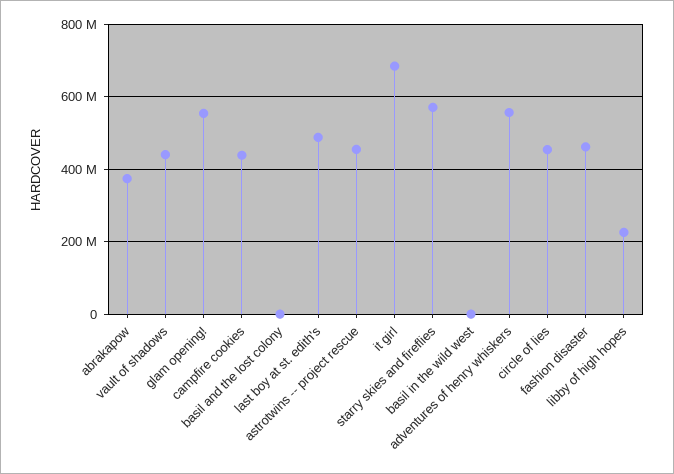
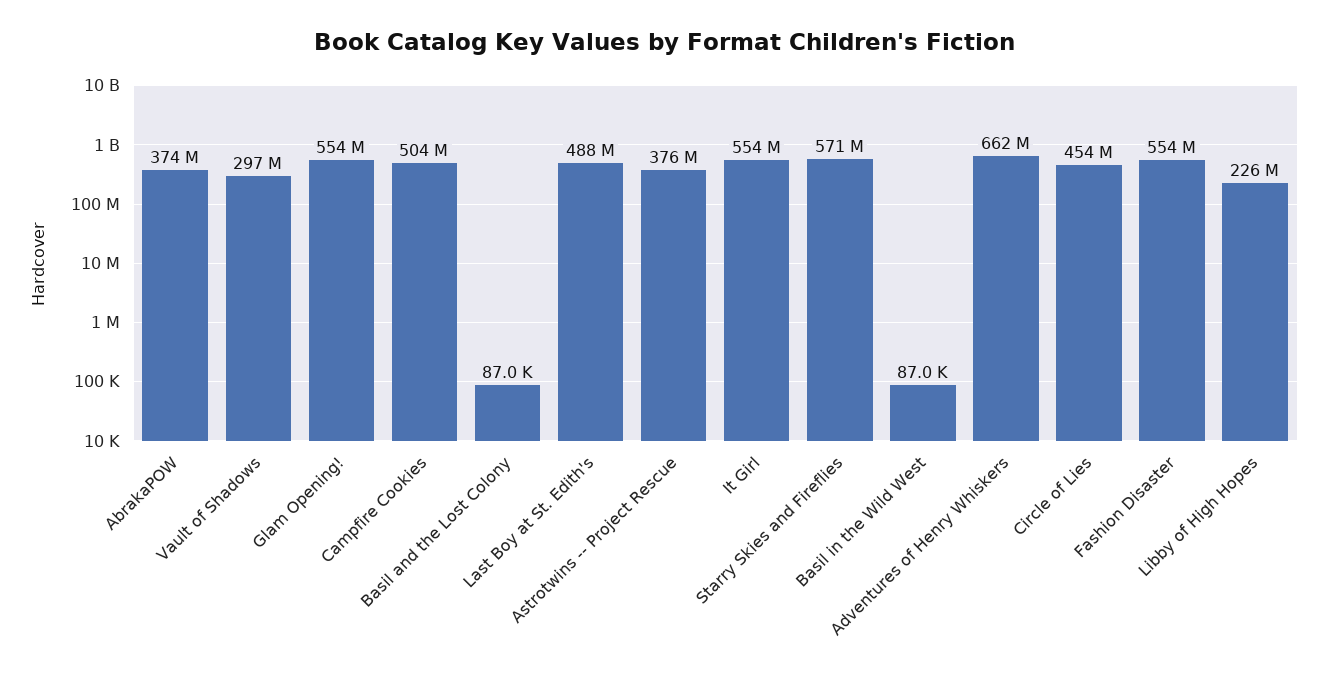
vault of shadows: 440000000 -> 297000000
campfire cookies: 440000000 -> 504000000
astrotwins -- project rescue: 460000000 -> 376000000
it girl: 680000000 -> 554000000
adventures of henry whiskers: 560000000 -> 662000000
fashion disaster: 460000000 -> 554000000

